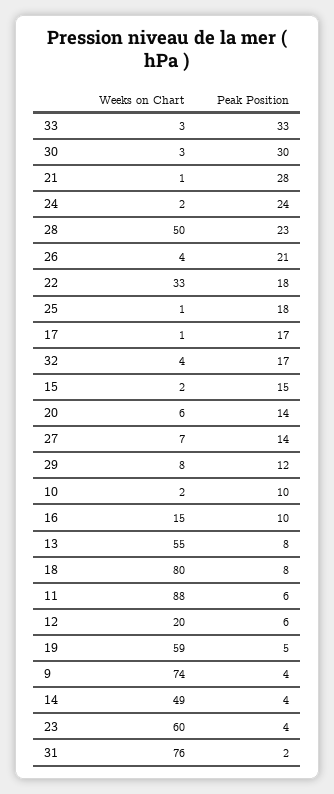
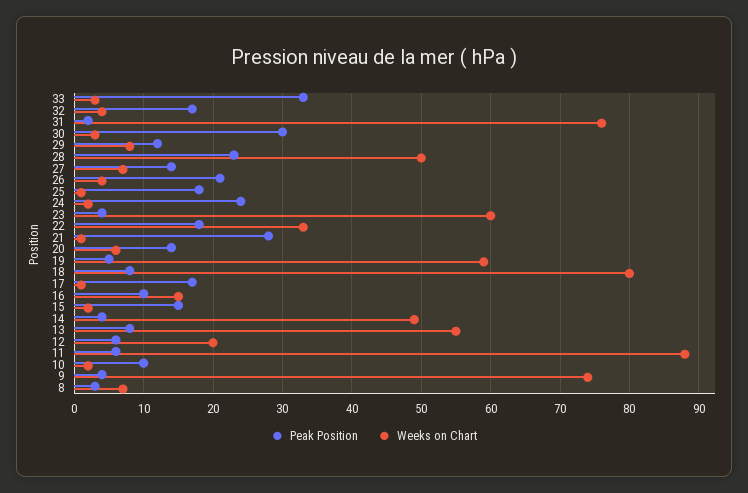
Peak Position, 8: none -> 3
Weeks on Chart, 8: none -> 7

